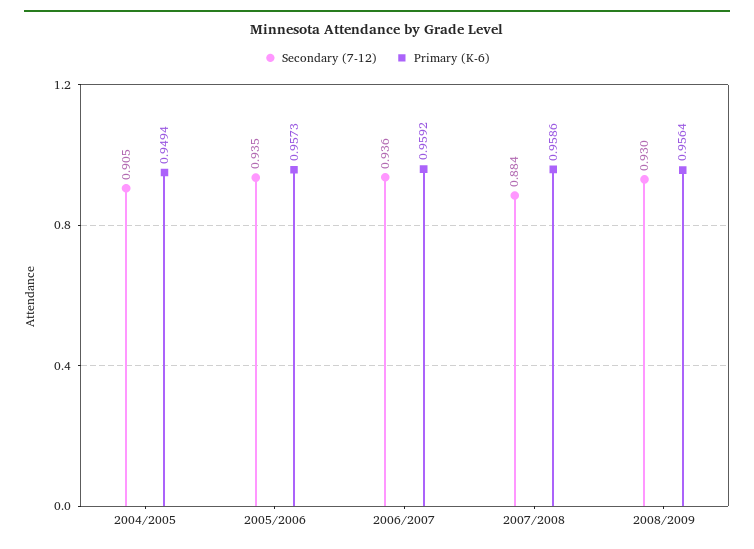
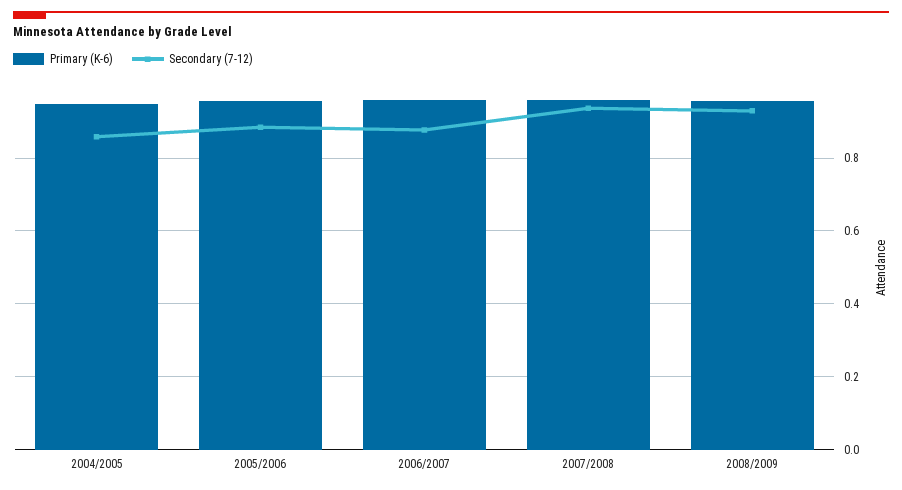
Secondary (7-12), 2004/2005: 0.905 -> 0.86
Secondary (7-12), 2005/2006: 0.935 -> 0.88
Secondary (7-12), 2006/2007: 0.936 -> 0.88
Secondary (7-12), 2007/2008: 0.884 -> 0.94

